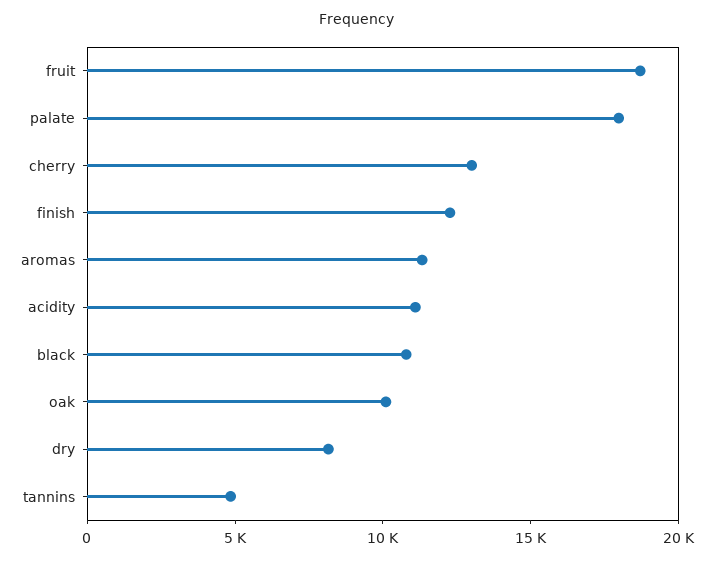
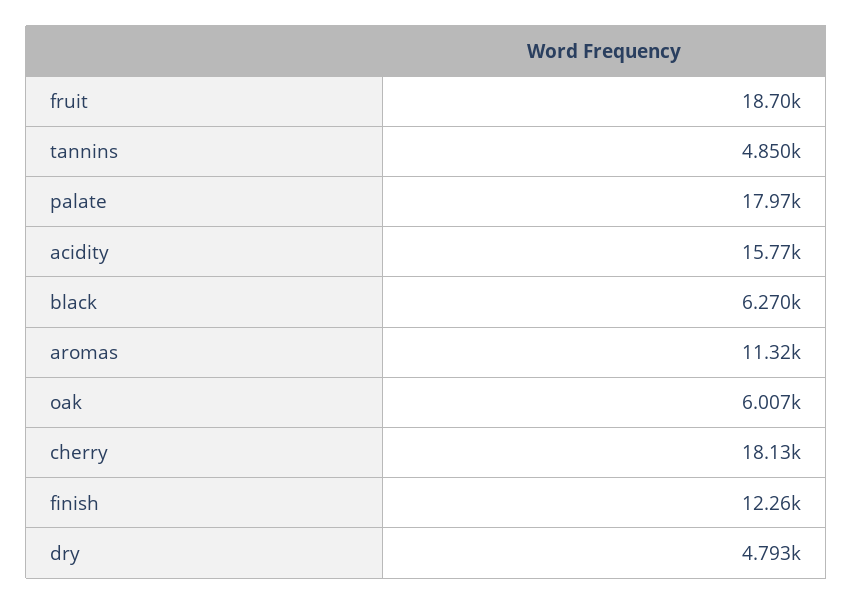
cherry: 13000 -> 18130
acidity: 11000 -> 15770
black: 11000 -> 6270
oak: 10000 -> 6007
dry: 8000 -> 4793

